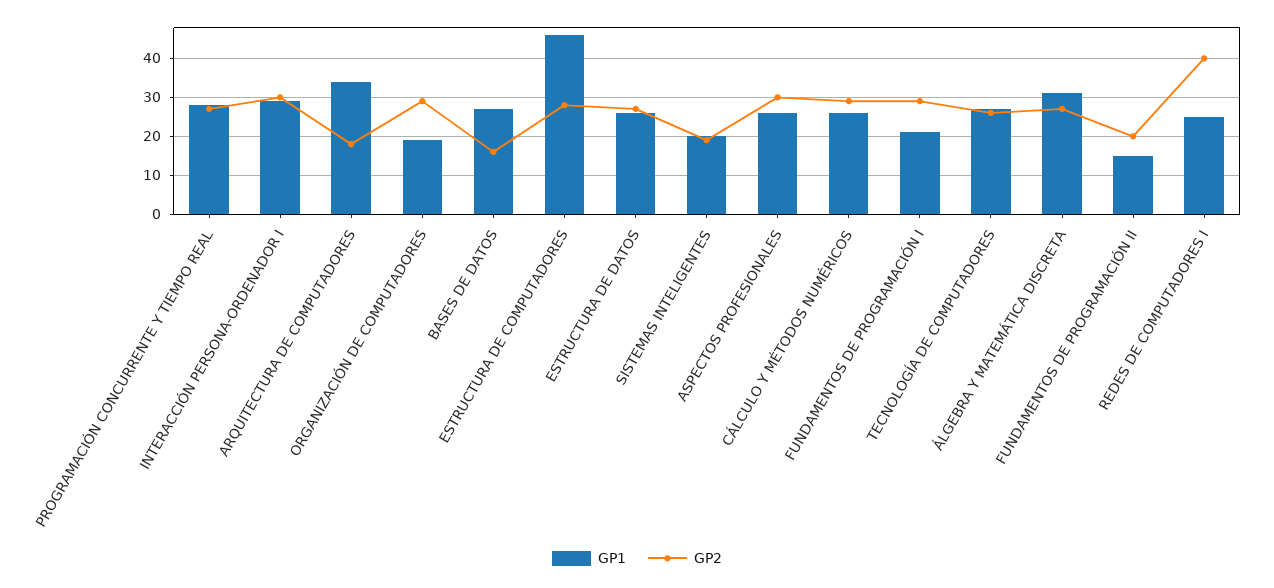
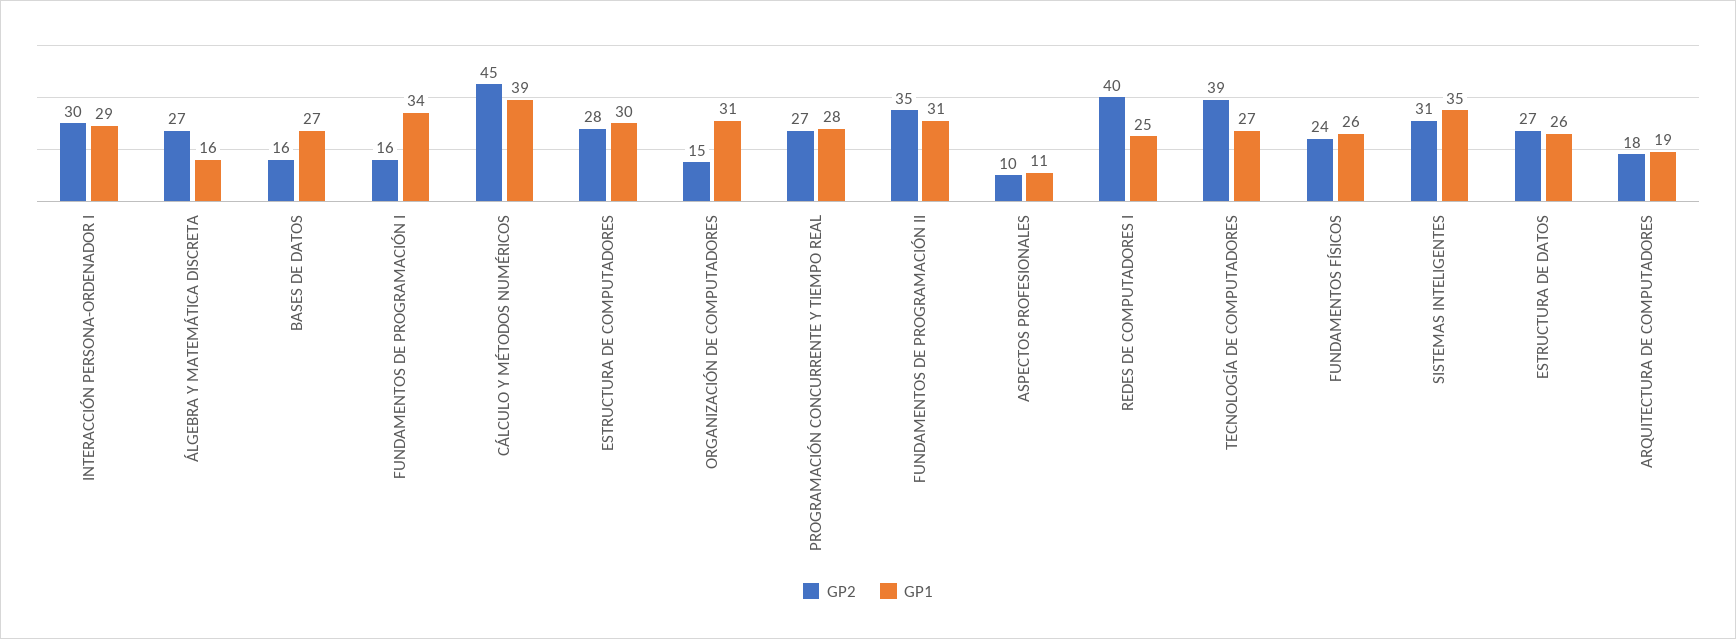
GP1, ARQUITECTURA DE COMPUTADORES: 35 -> 19
GP1, ORGANIZACIÓN DE COMPUTADORES: 20 -> 31
GP2, ORGANIZACIÓN DE COMPUTADORES: 30 -> 15
GP1, ESTRUCTURA DE COMPUTADORES: 45 -> 30
GP1, SISTEMAS INTELIGENTES: 20 -> 35
GP2, SISTEMAS INTELIGENTES: 20 -> 31
GP1, ASPECTOS PROFESIONALES: 25 -> 11
GP2, ASPECTOS PROFESIONALES: 30 -> 10
GP1, CÁLCULO Y MÉTODOS NUMÉRICOS: 25 -> 39
GP2, CÁLCULO Y MÉTODOS NUMÉRICOS: 30 -> 45
GP1, FUNDAMENTOS DE PROGRAMACIÓN I: 20 -> 34
GP2, FUNDAMENTOS DE PROGRAMACIÓN I: 30 -> 16
GP2, TECNOLOGÍA DE COMPUTADORES: 25 -> 39
GP1, ÁLGEBRA Y MATEMÁTICA DISCRETA: 30 -> 16
GP1, FUNDAMENTOS DE PROGRAMACIÓN II: 15 -> 31
GP2, FUNDAMENTOS DE PROGRAMACIÓN II: 20 -> 35
GP2, FUNDAMENTOS FÍSICOS: none -> 24
GP1, FUNDAMENTOS FÍSICOS: none -> 26

